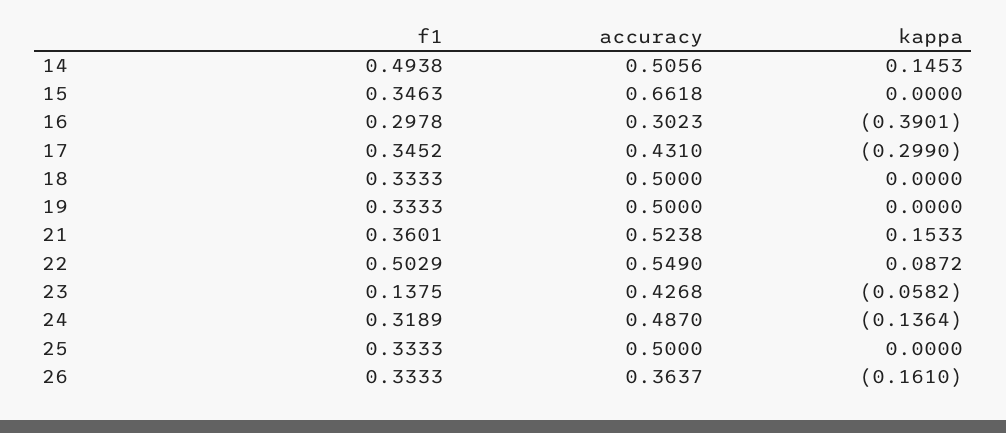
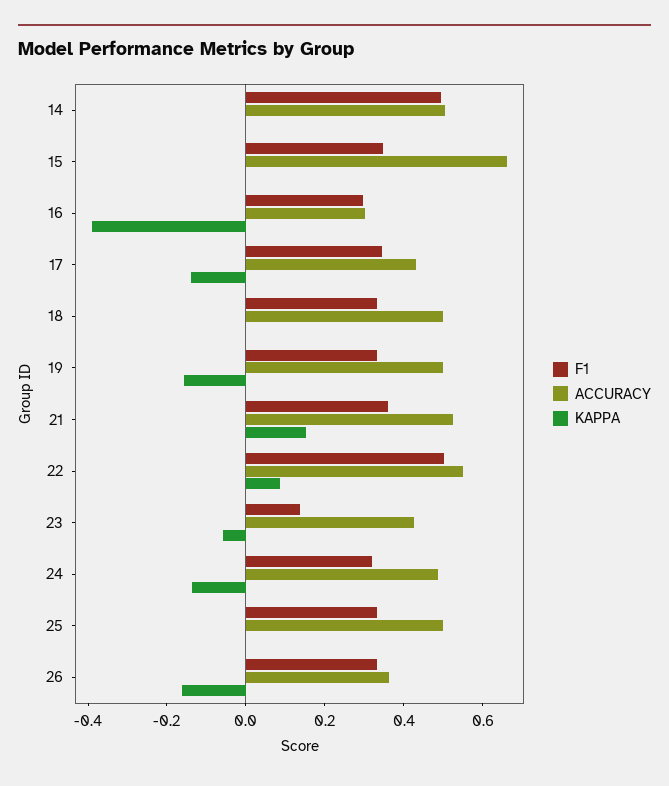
kappa, 14: 0.1453 -> 0
kappa, 17: -0.299 -> -0.15
kappa, 19: 0 -> -0.15

